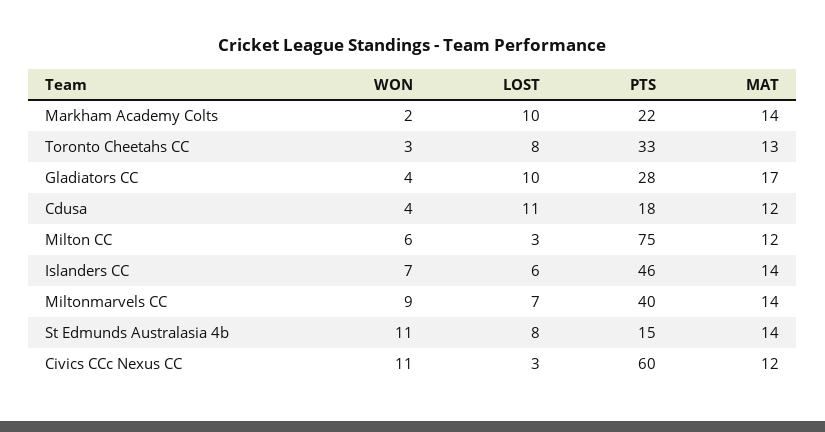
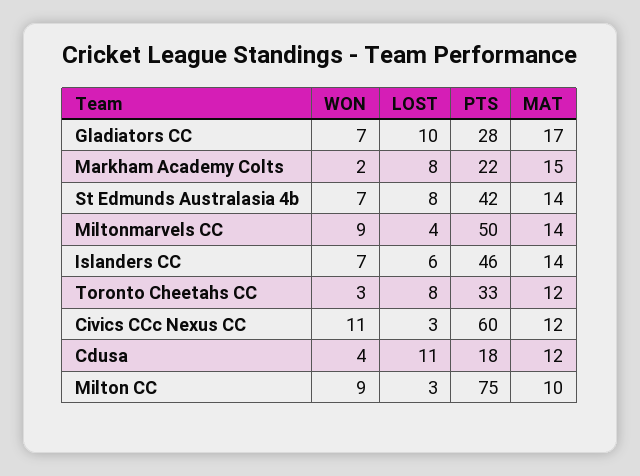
LOST, Markham Academy Colts: 10 -> 8
MAT, Markham Academy Colts: 14 -> 15
MAT, Toronto Cheetahs CC: 13 -> 12
WON, Gladiators CC: 4 -> 7
WON, Milton CC: 6 -> 9
MAT, Milton CC: 12 -> 10
LOST, Miltonmarvels CC: 7 -> 4
PTS, Miltonmarvels CC: 40 -> 50
WON, St Edmunds Australasia 4b: 11 -> 7
PTS, St Edmunds Australasia 4b: 15 -> 42

